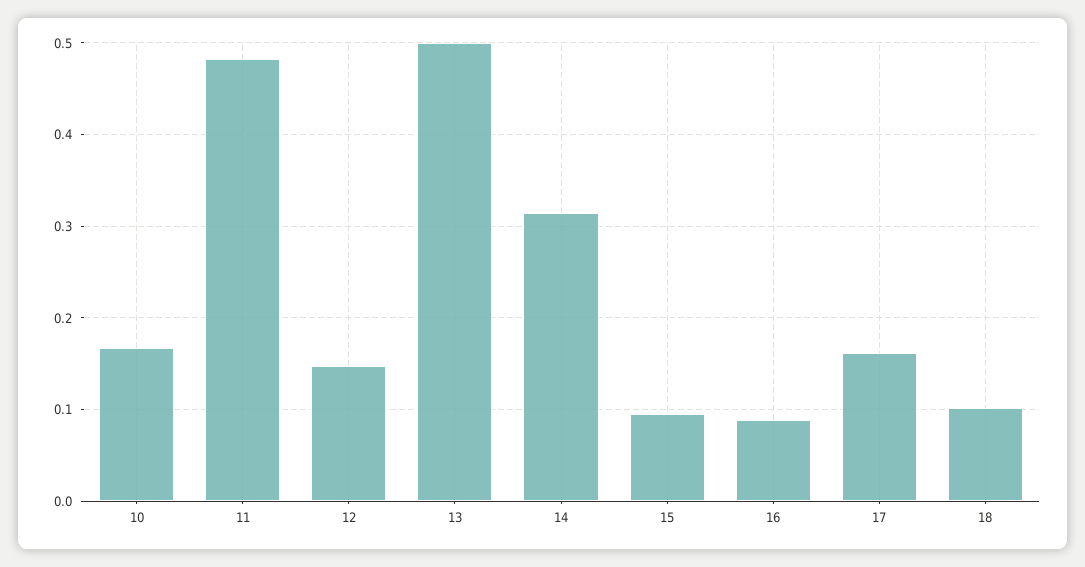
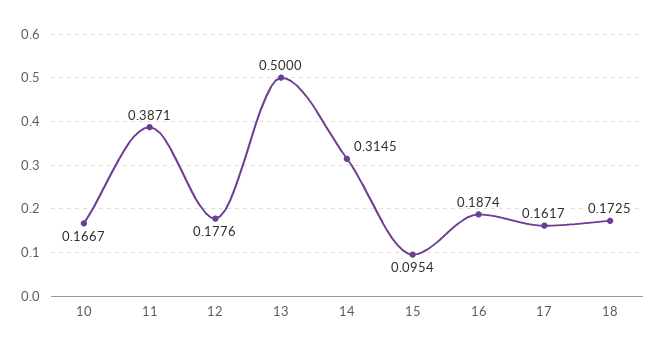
11: 0.48 -> 0.3871
12: 0.15 -> 0.1776
16: 0.09 -> 0.1874
18: 0.1 -> 0.1725

